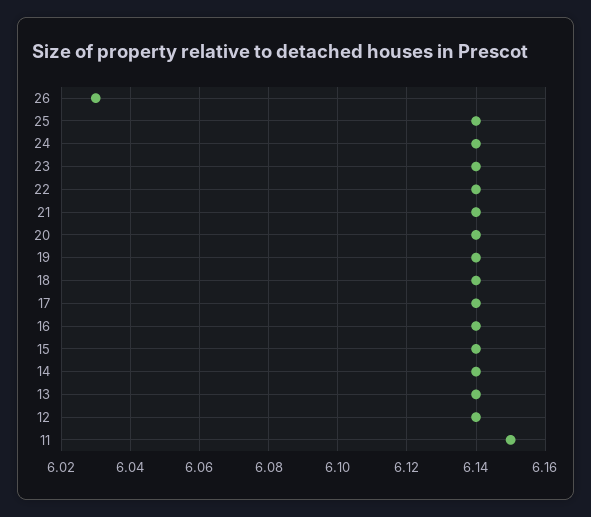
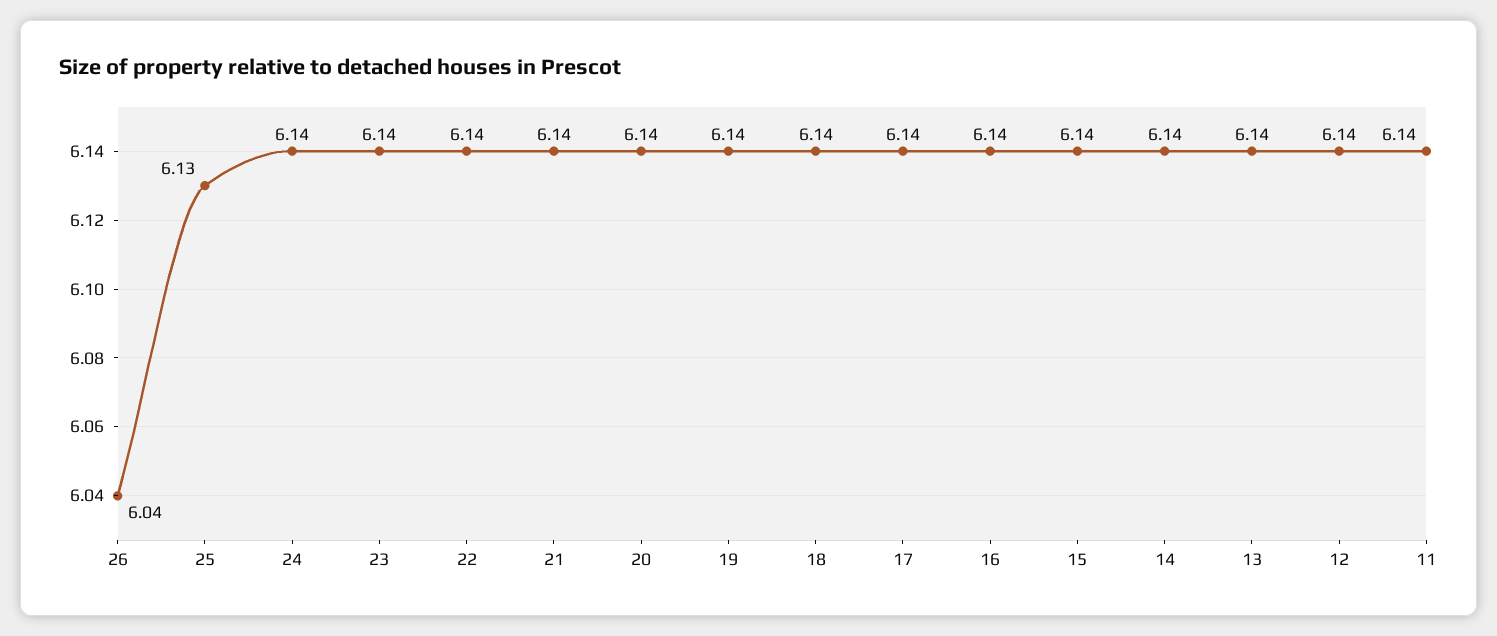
26: 6.03 -> 6.04
25: 6.14 -> 6.13
11: 6.15 -> 6.14

